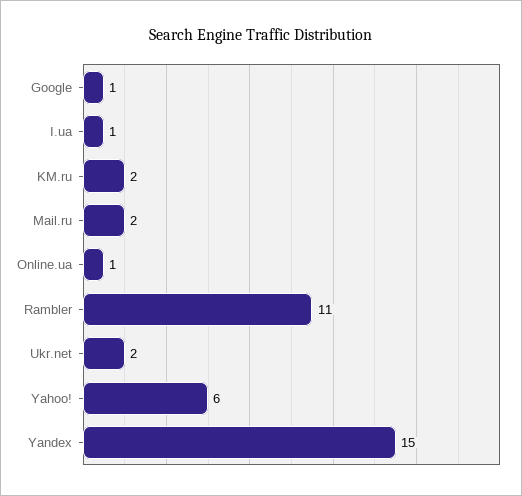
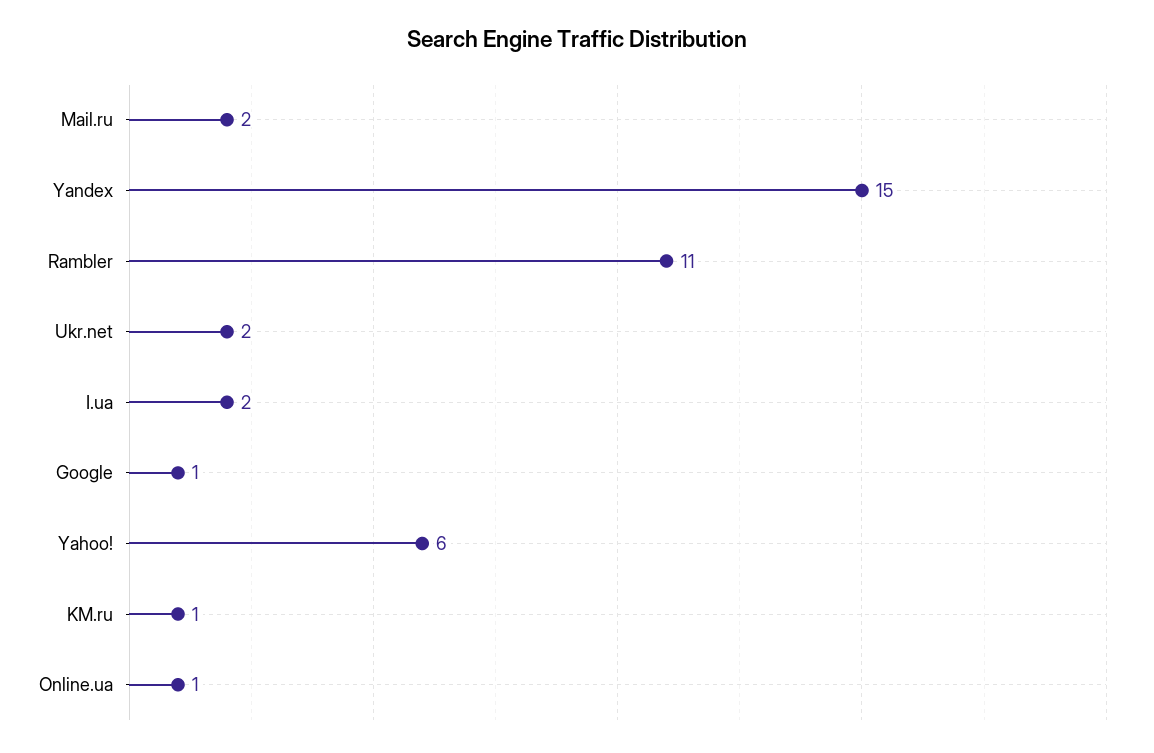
I.ua: 1 -> 2
KM.ru: 2 -> 1

